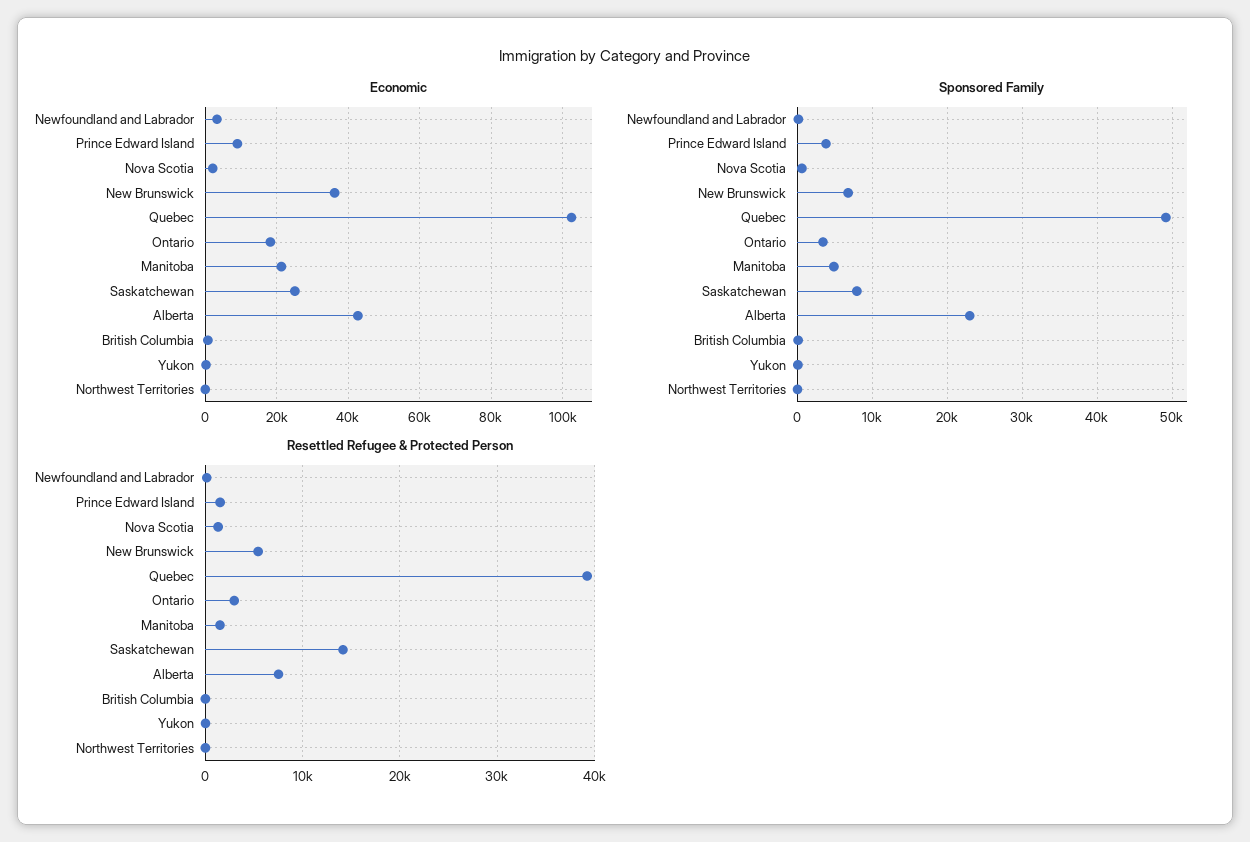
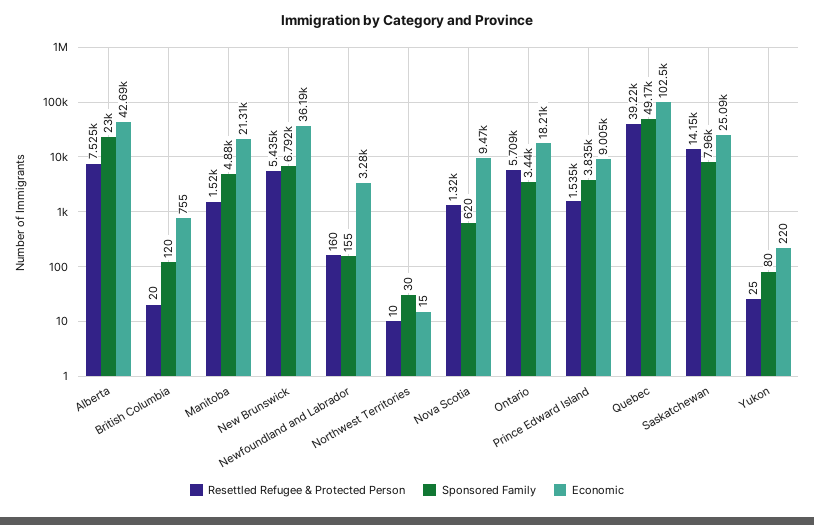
Economic, Nova Scotia: 2000 -> 9470
Resettled Refugee & Protected Person, Ontario: 3000 -> 5709

